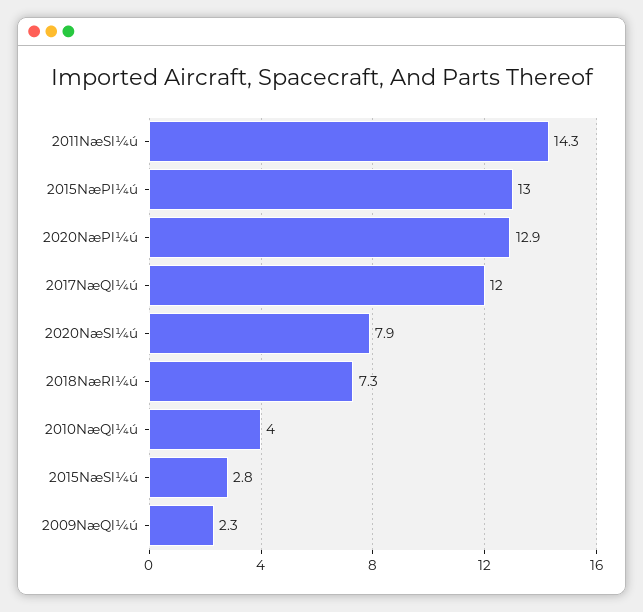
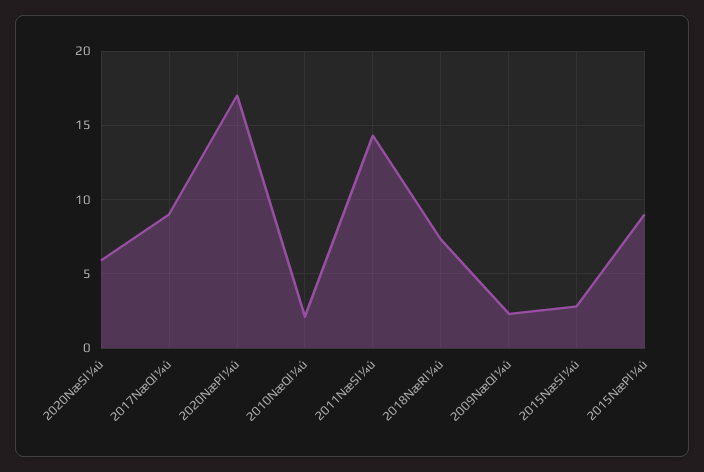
2015NæPl¼ú: 13 -> 9
2020NæPl¼ú: 12.9 -> 17
2017NæQl¼ú: 12 -> 9
2020NæSl¼ú: 7.9 -> 6
2010NæQl¼ú: 4 -> 2

